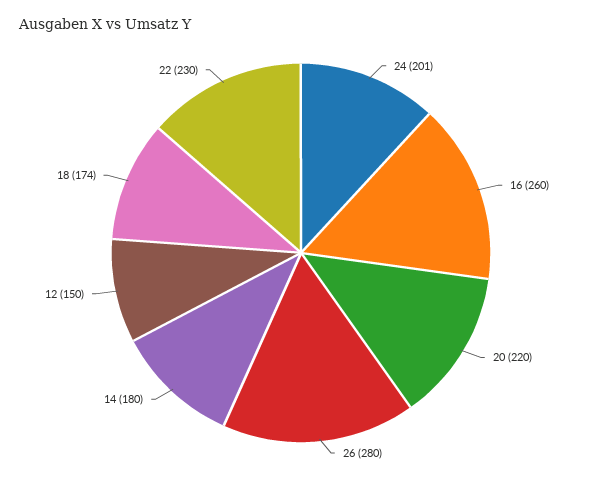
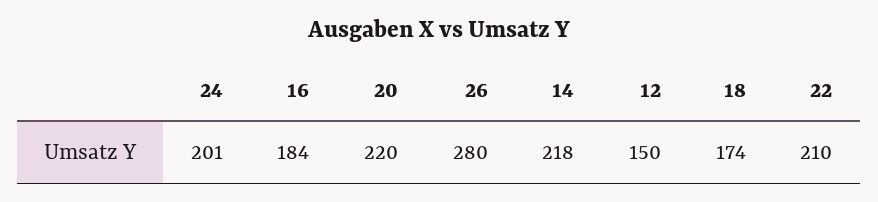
16: 260 -> 184
14: 180 -> 218
22: 230 -> 210

